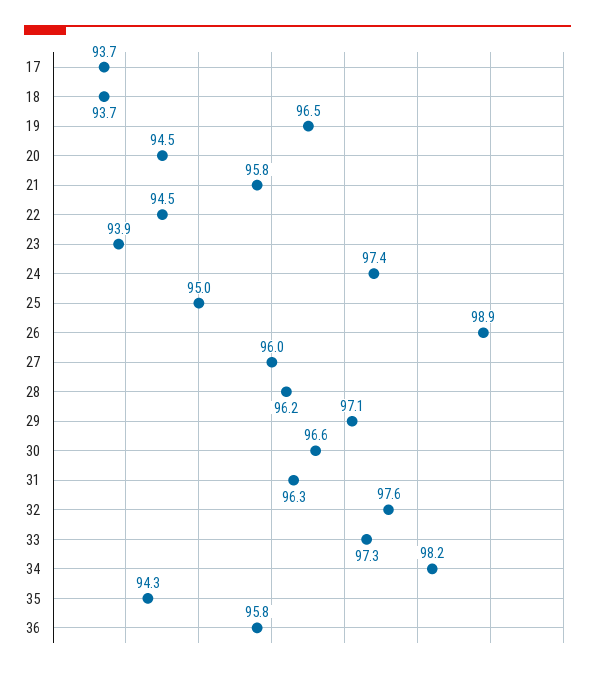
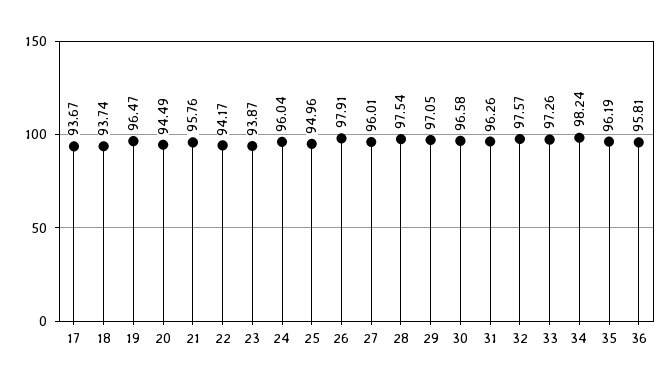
22: 94.5 -> 94.17
24: 97.4 -> 96.04
26: 98.9 -> 97.91
28: 96.2 -> 97.54
35: 94.3 -> 96.19

